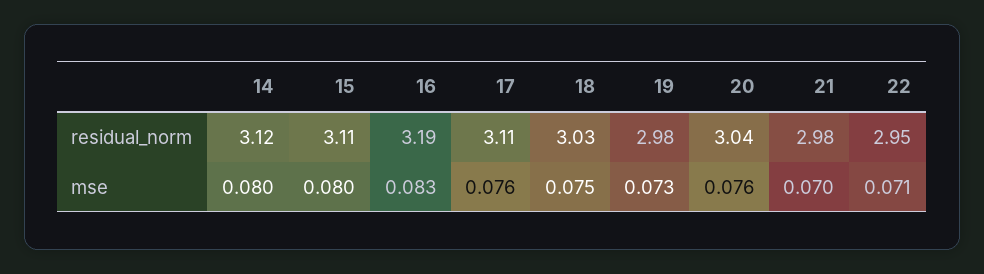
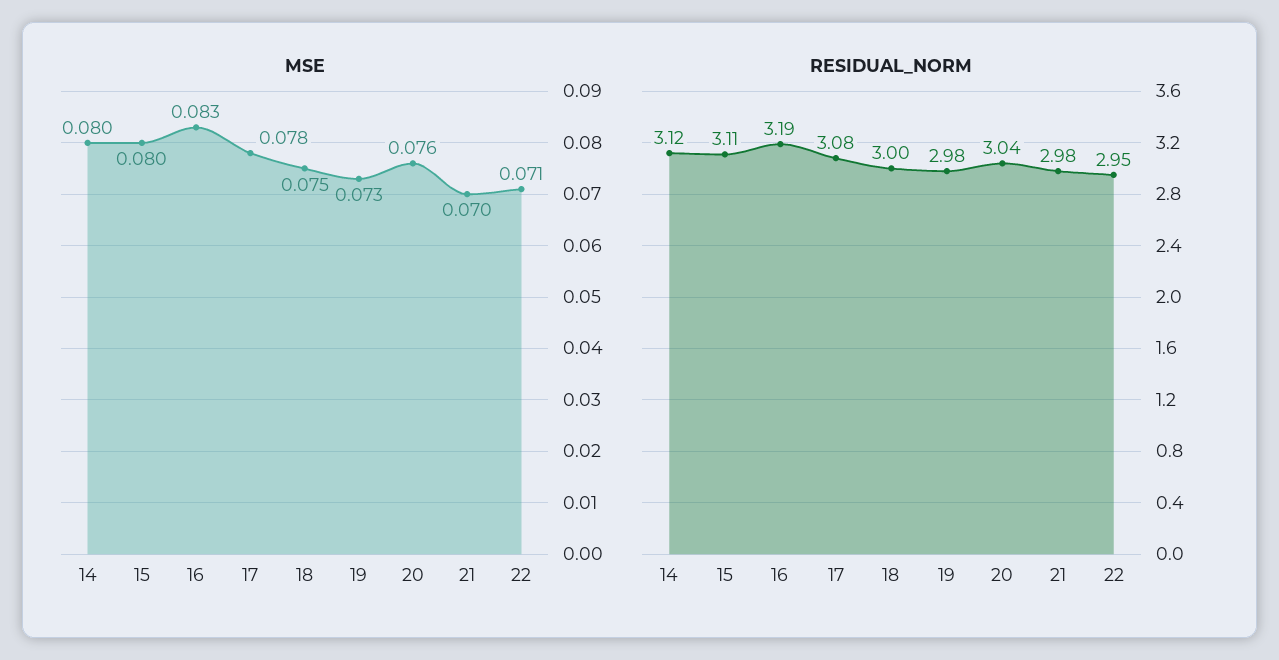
residual_norm, 17: 3.11 -> 3.08
residual_norm, 18: 3.03 -> 3
mse, 17: 0.076 -> 0.078

